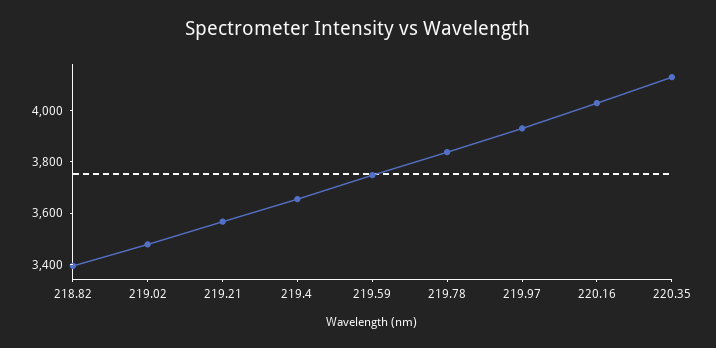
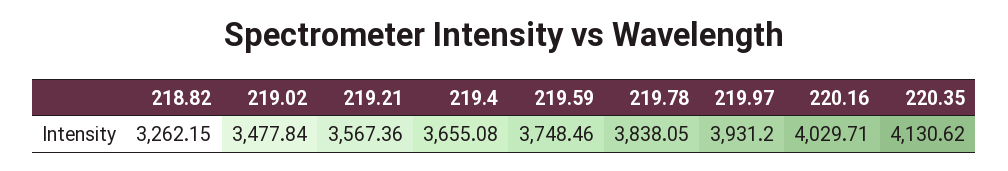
218.82: 3400 -> 3262.15

